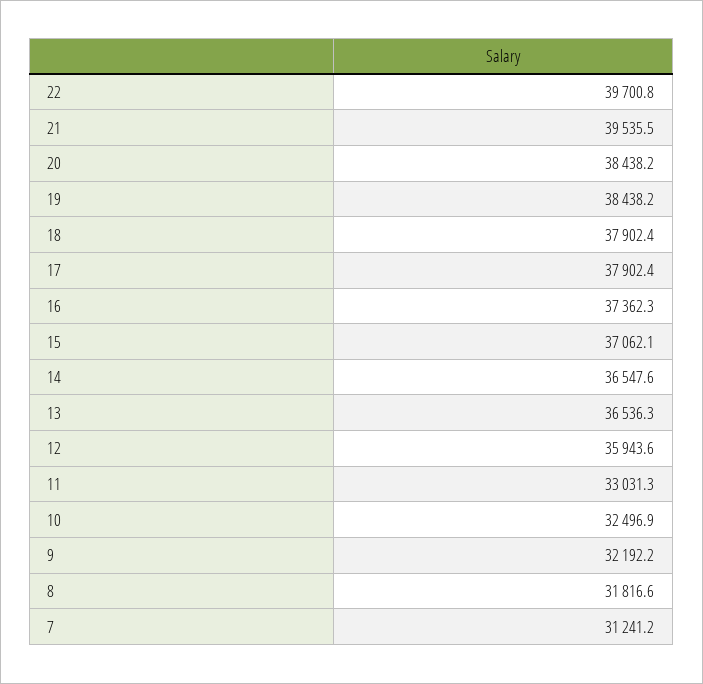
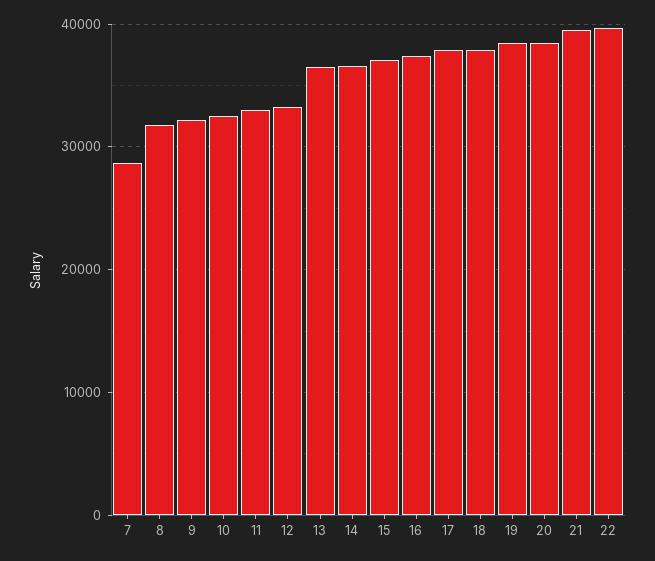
12: 35943.6 -> 33000
7: 31241.2 -> 29000

